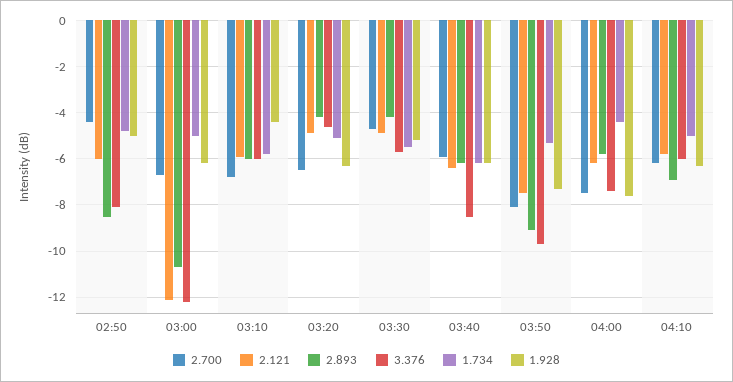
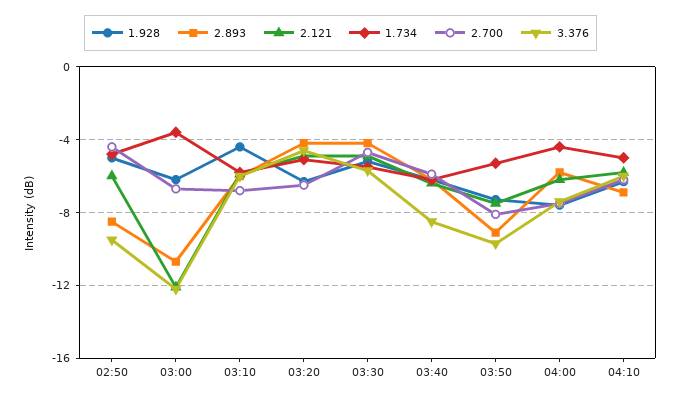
3.376, 02:50: -8 -> -9.5
1.734, 03:00: -5 -> -3.5

